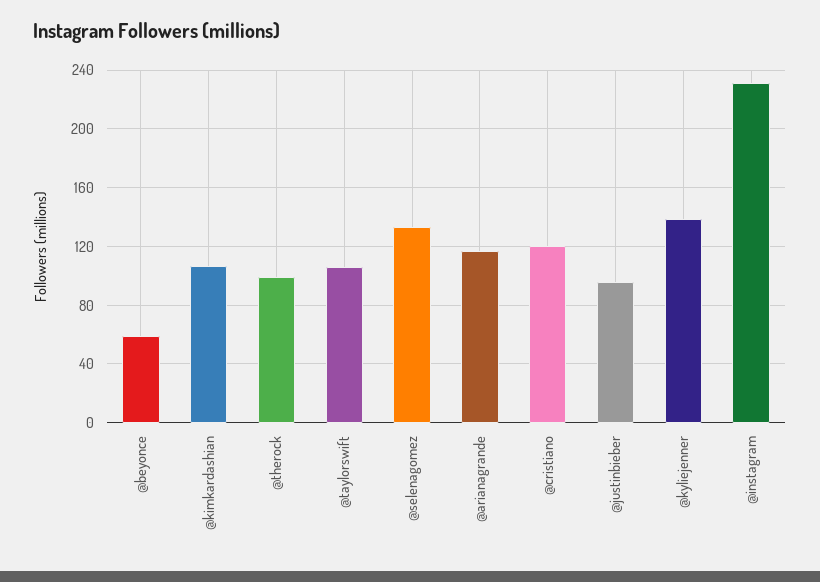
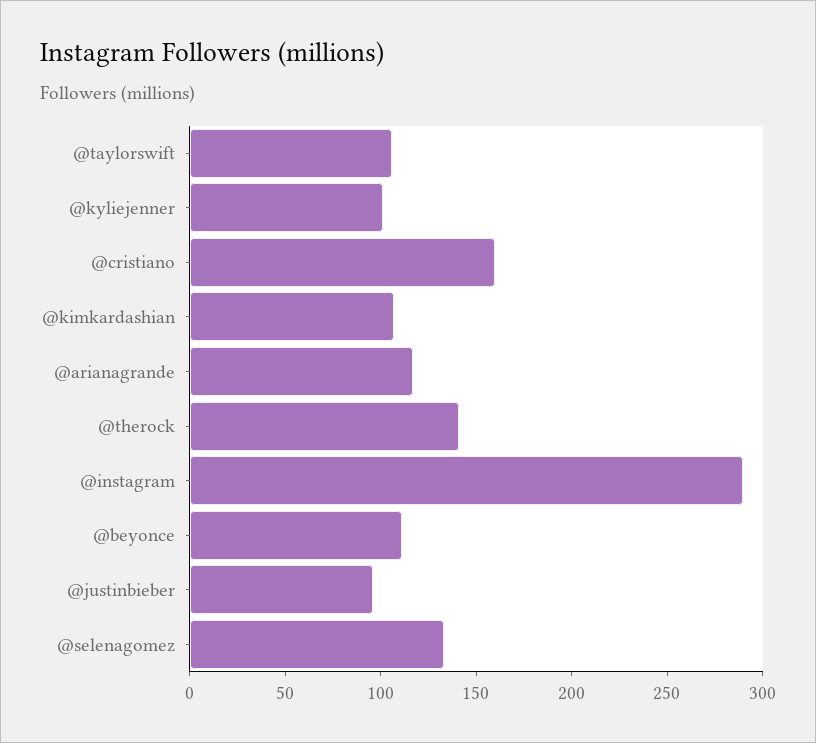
@beyonce: 60 -> 110
@therock: 100 -> 140
@cristiano: 120 -> 160
@kyliejenner: 140 -> 100
@instagram: 230 -> 290

